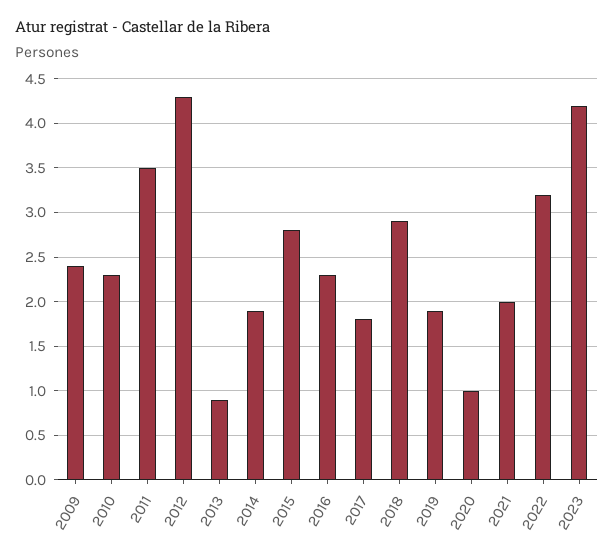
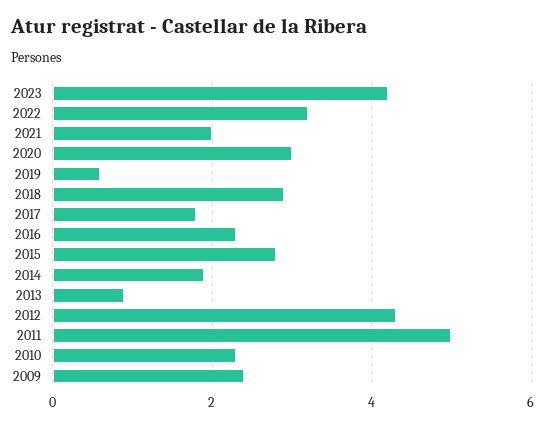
2011: 3.5 -> 5
2019: 1.9 -> 0.5
2020: 1 -> 3

